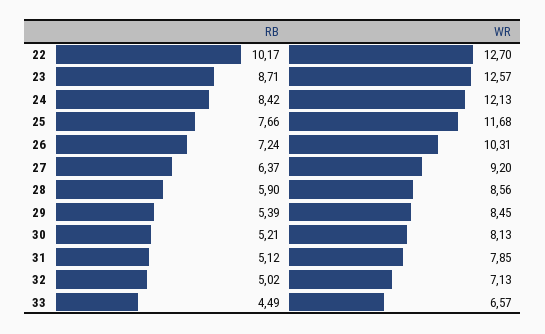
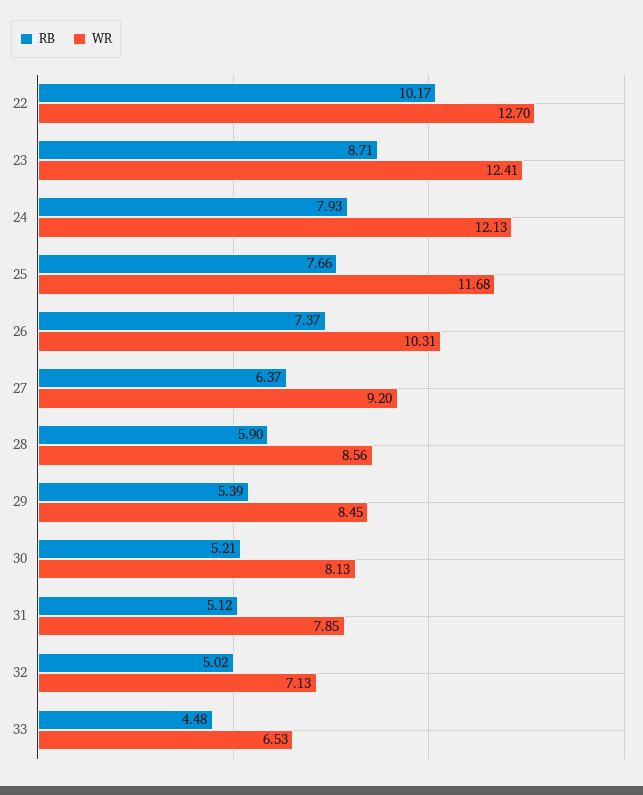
WR, 23: 12.57 -> 12.41
RB, 24: 8.42 -> 7.93
RB, 26: 7.24 -> 7.37
RB, 33: 4.49 -> 4.48
WR, 33: 6.57 -> 6.53

